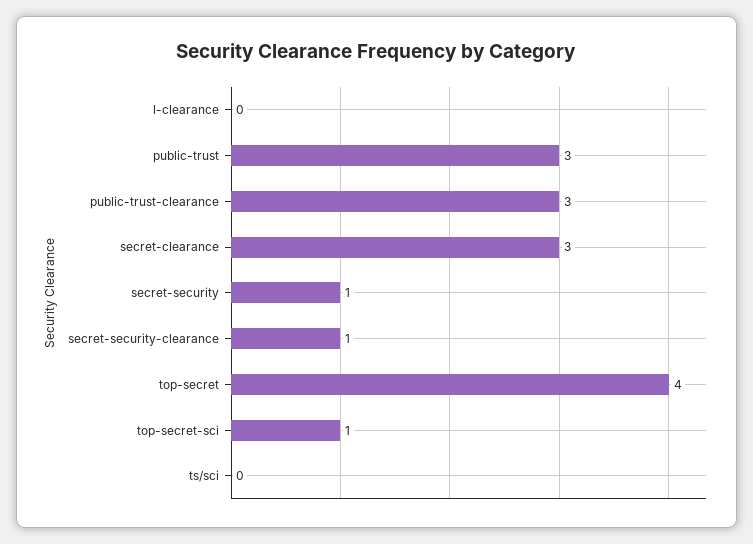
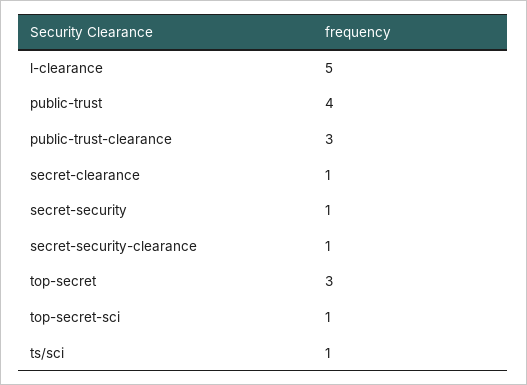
l-clearance: 0 -> 5
public-trust: 3 -> 4
secret-clearance: 3 -> 1
top-secret: 4 -> 3
ts/sci: 0 -> 1

